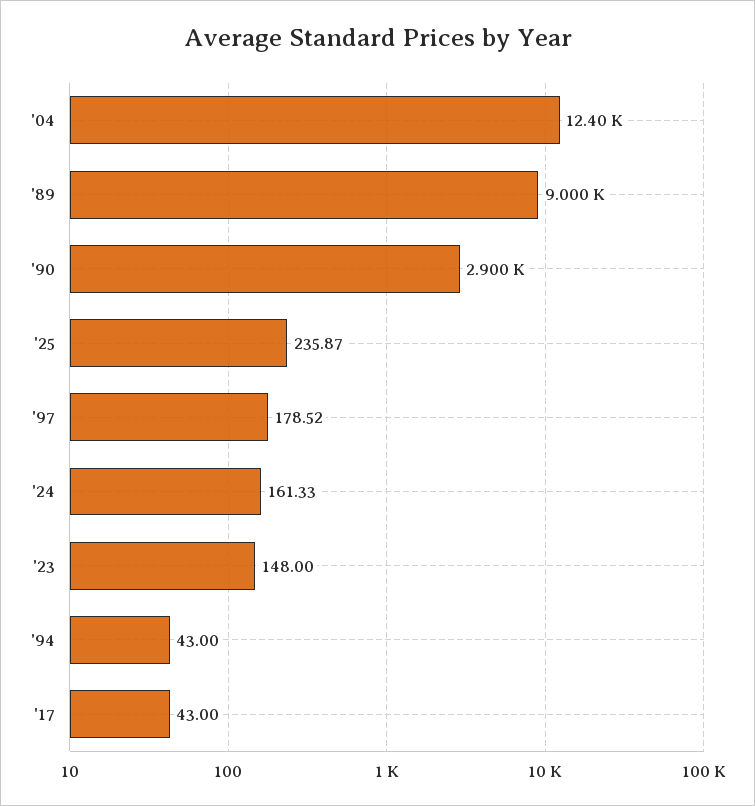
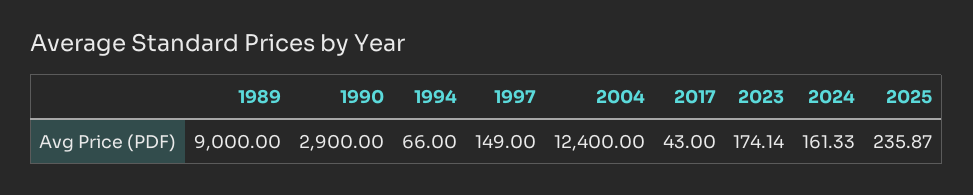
'97: 178.52 -> 149
'23: 148 -> 174.14
'94: 43 -> 66

